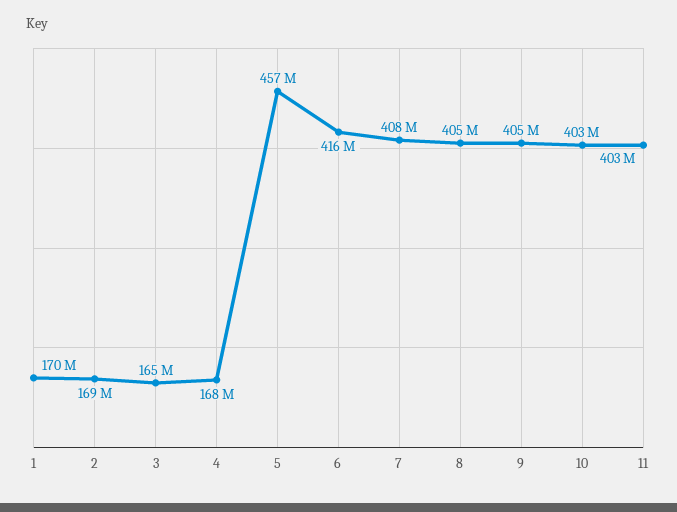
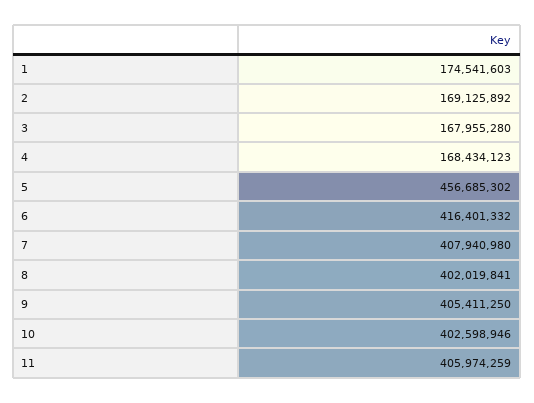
1: 170000000 -> 174541603
3: 165000000 -> 167955280
8: 405000000 -> 402019841
11: 403000000 -> 405974259

